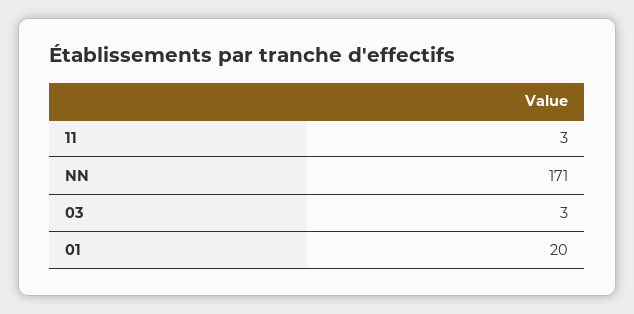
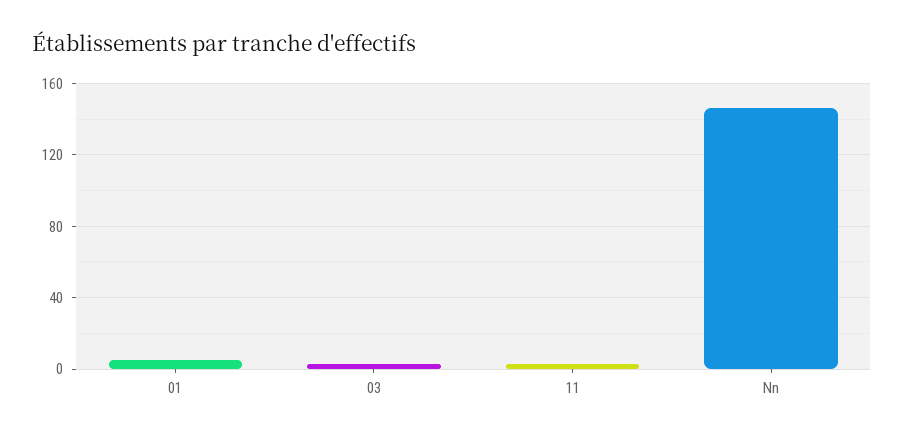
NN: 171 -> 145
01: 20 -> 5

